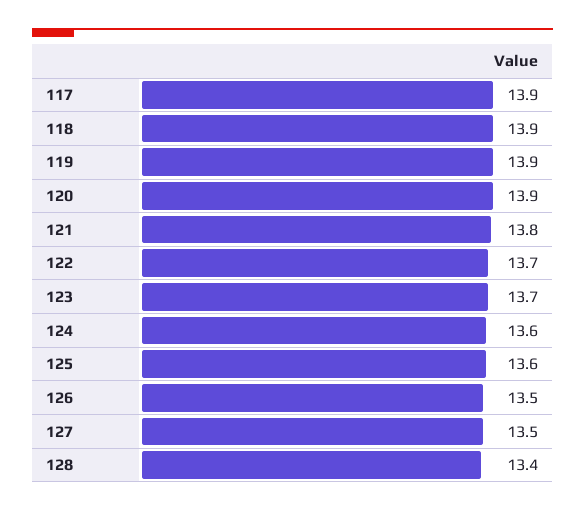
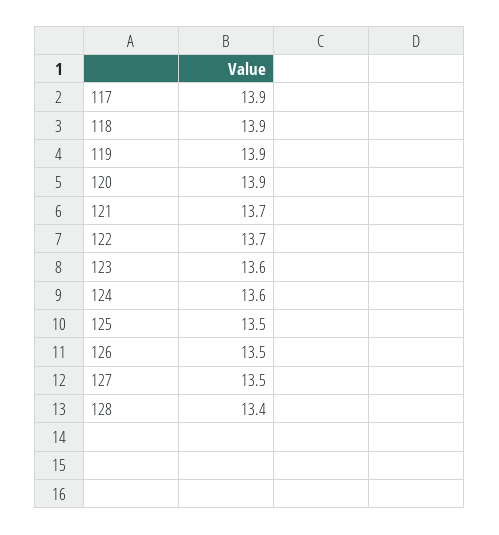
121: 13.8 -> 13.7
123: 13.7 -> 13.6
125: 13.6 -> 13.5

